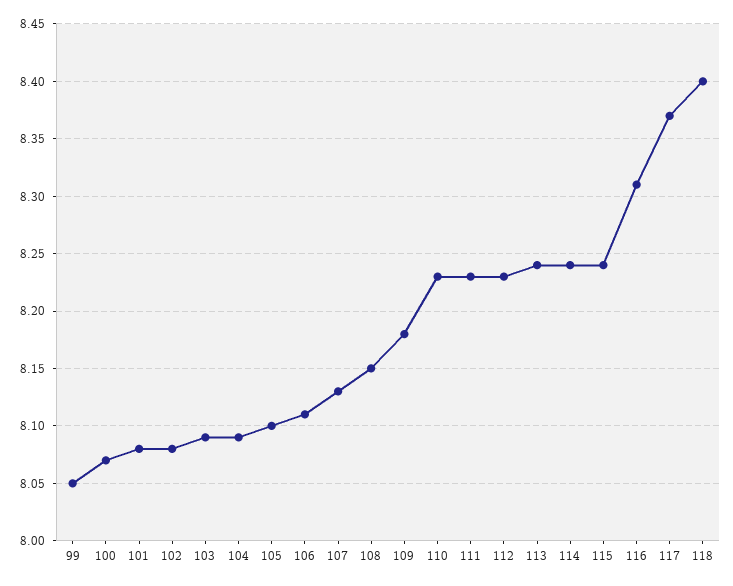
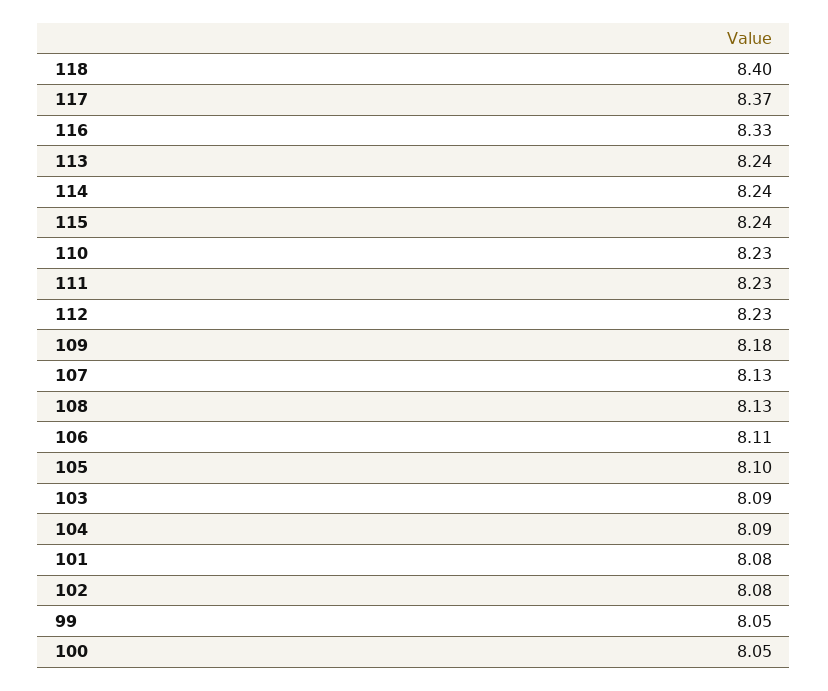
100: 8.07 -> 8.05
108: 8.15 -> 8.13
116: 8.31 -> 8.33

